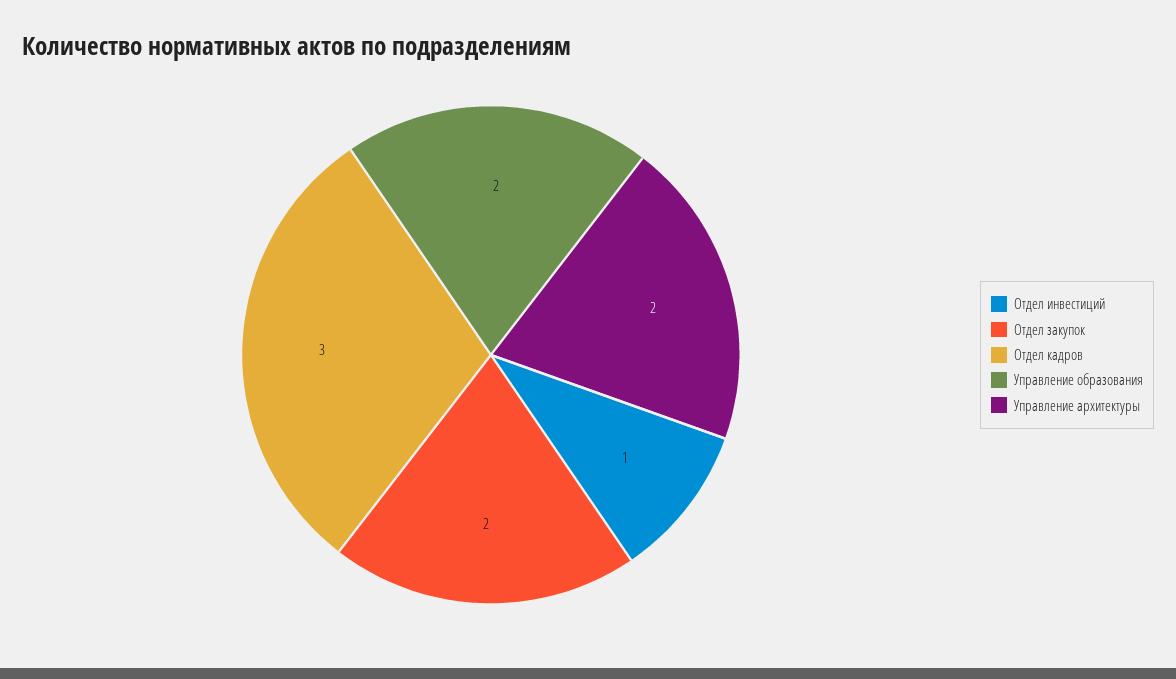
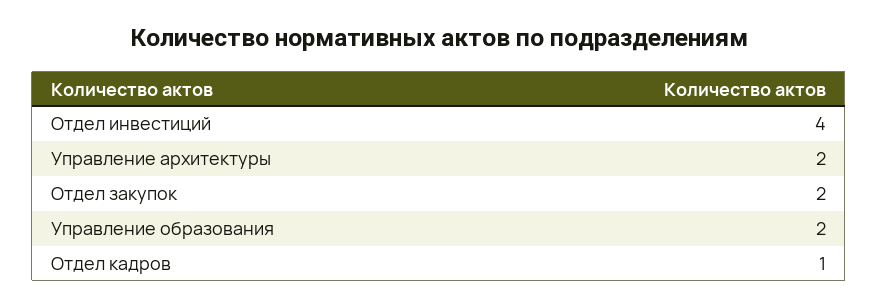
Отдел инвестиций: 1 -> 4
Отдел кадров: 3 -> 1

